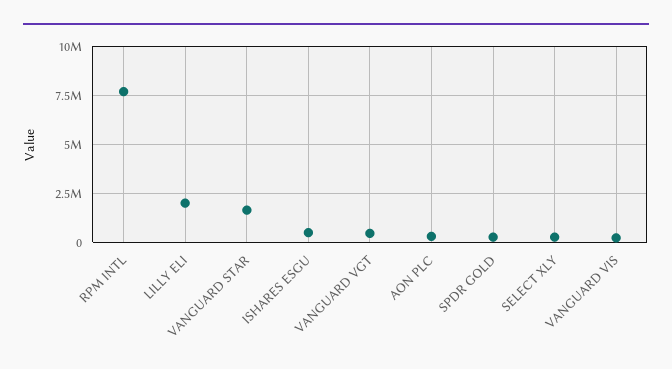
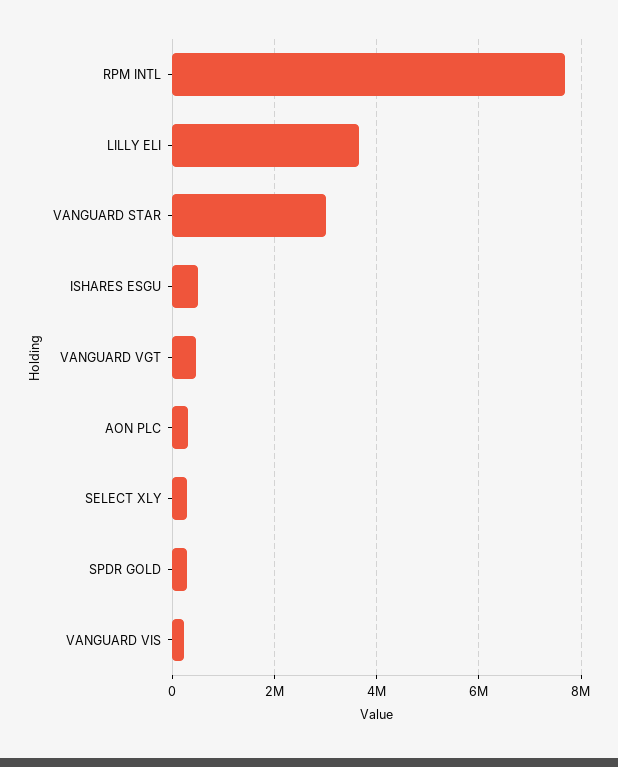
LILLY ELI: 2000000 -> 3600000
VANGUARD STAR: 1500000 -> 3000000

